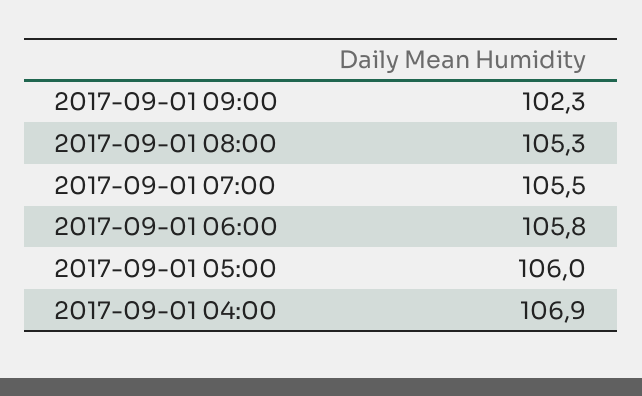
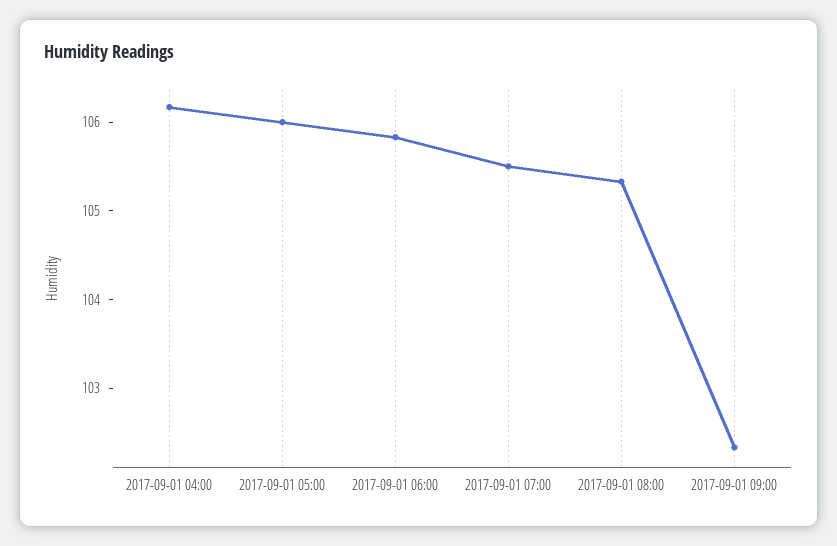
2017-09-01 04:00: 106.9 -> 106.2

